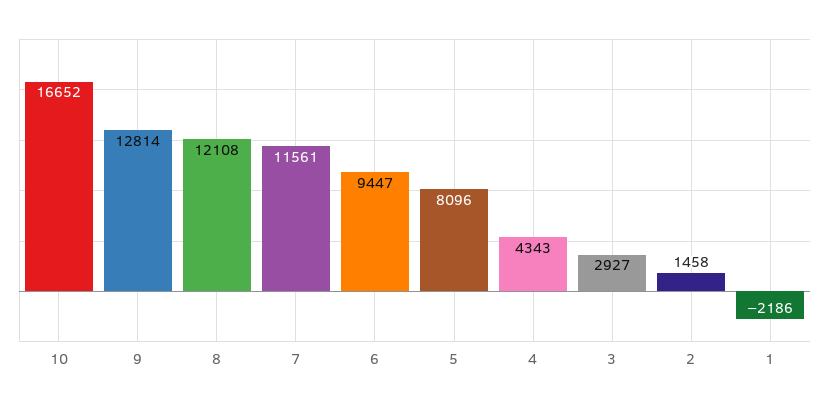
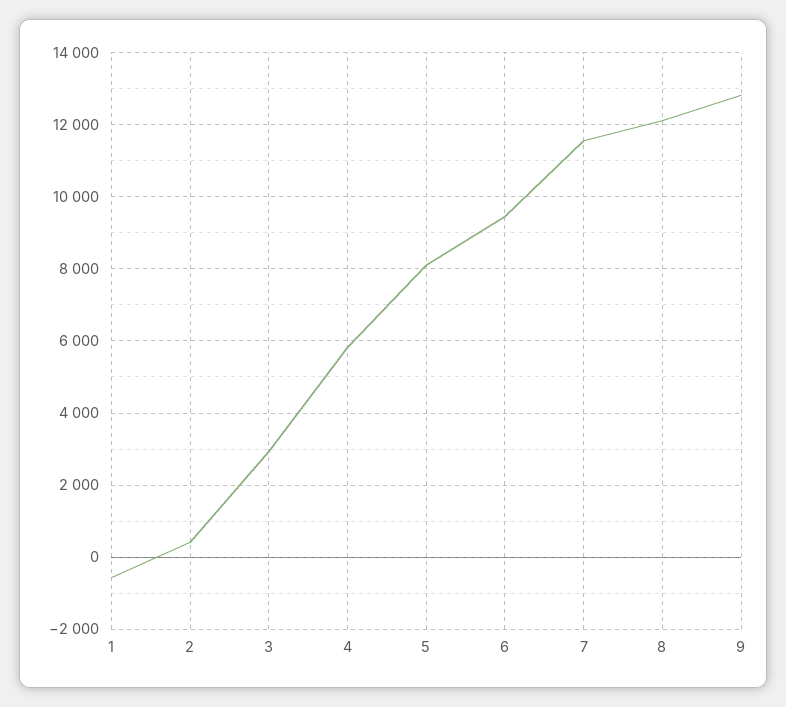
10: 16652 -> none
4: 4343 -> 5800
2: 1458 -> 400
1: -2186 -> -600

